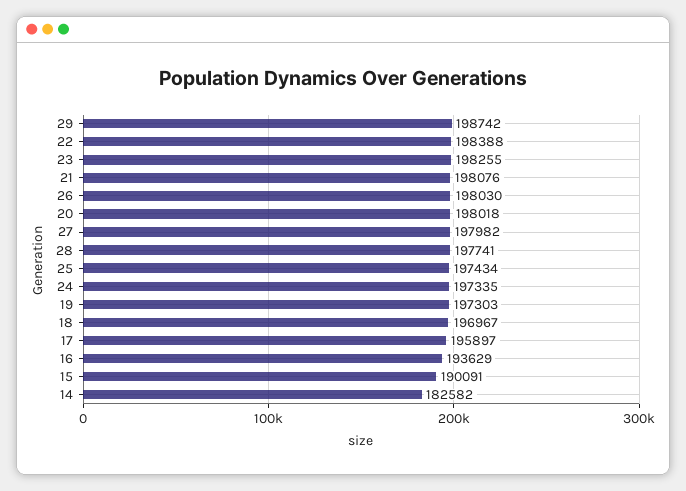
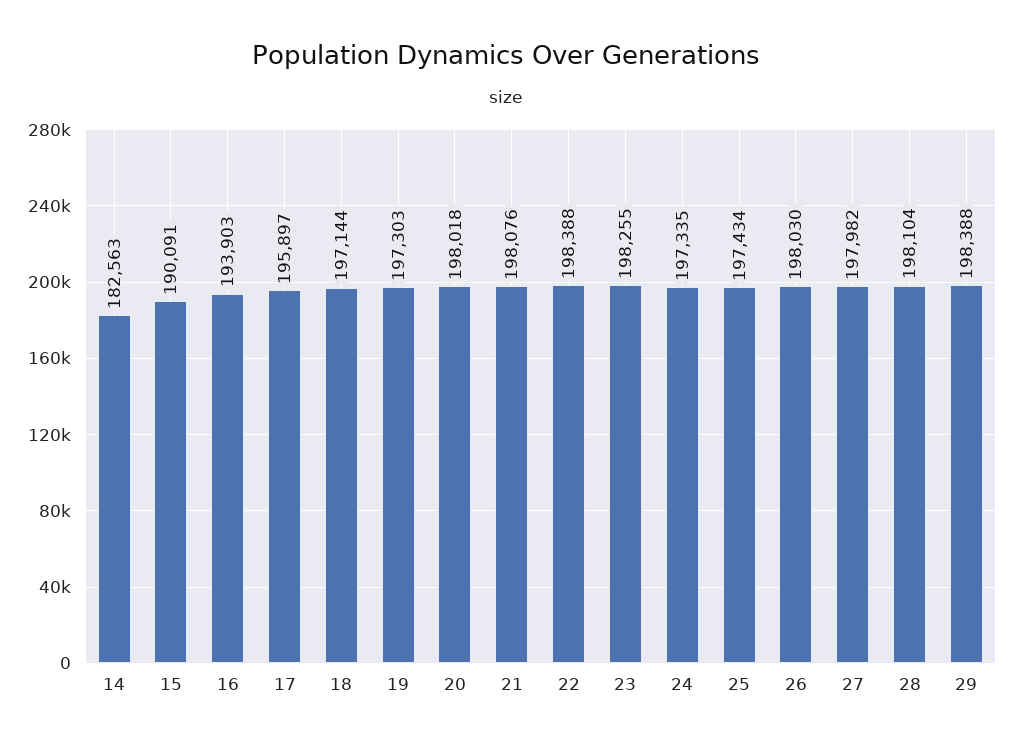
29: 198742 -> 198388
28: 197741 -> 198104
18: 196967 -> 197144
16: 193629 -> 193903
14: 182582 -> 182563

